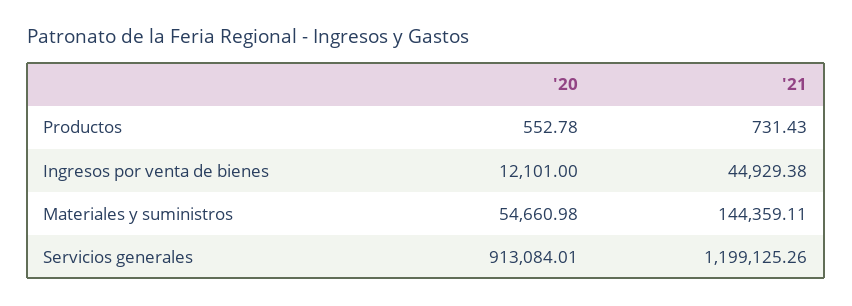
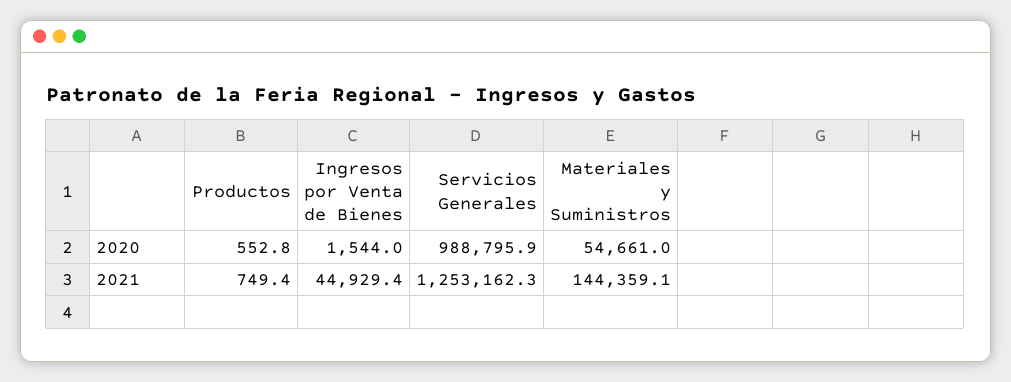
'21, Productos: 731.43 -> 749.4
'20, Ingresos por venta de bienes: 12101 -> 1544
'20, Servicios generales: 913084.01 -> 988795.9
'21, Servicios generales: 1199125.26 -> 1253162.3

